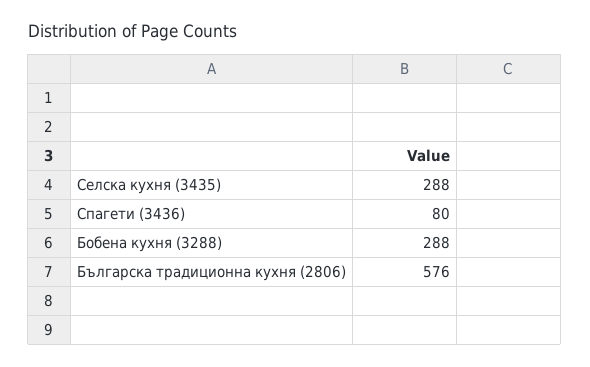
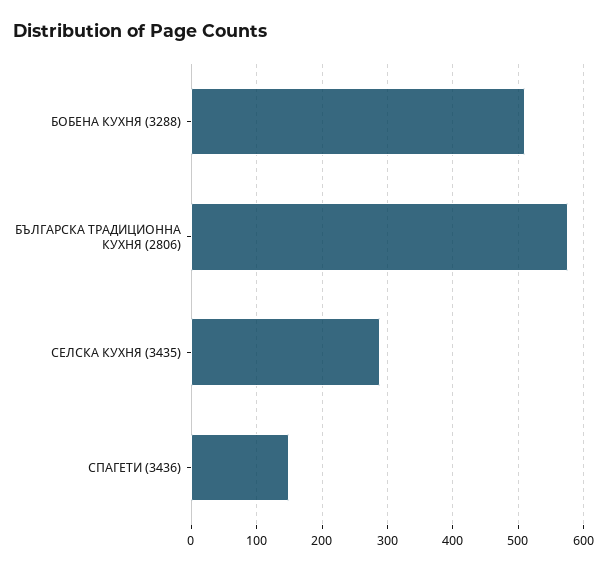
Спагети (3436): 80 -> 150
Бобена кухня (3288): 288 -> 510

